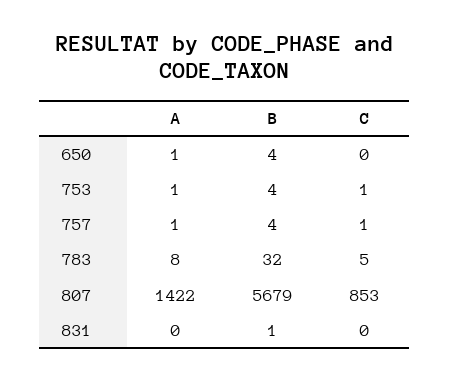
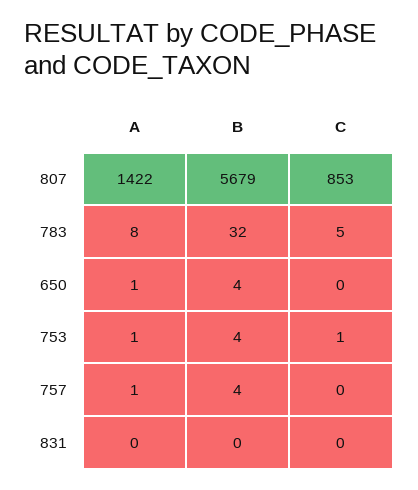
C, 757: 1 -> 0
B, 831: 1 -> 0

